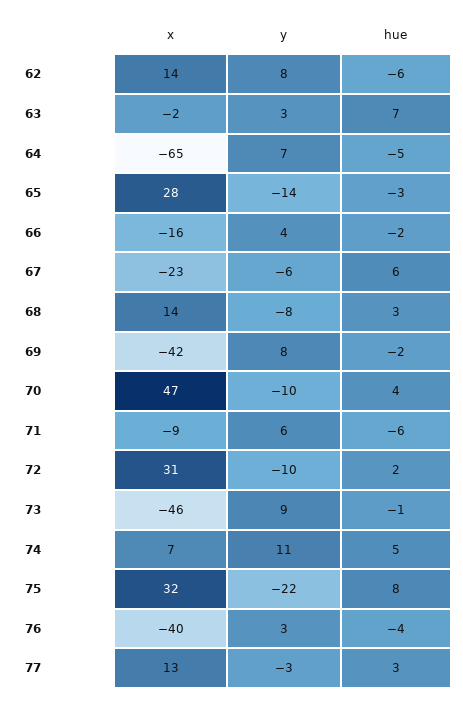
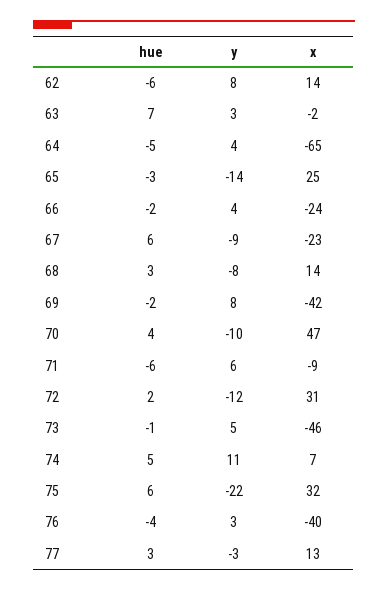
y, 64: 7 -> 4
x, 65: 28 -> 25
x, 66: -16 -> -24
y, 67: -6 -> -9
y, 72: -10 -> -12
y, 73: 9 -> 5
hue, 75: 8 -> 6

